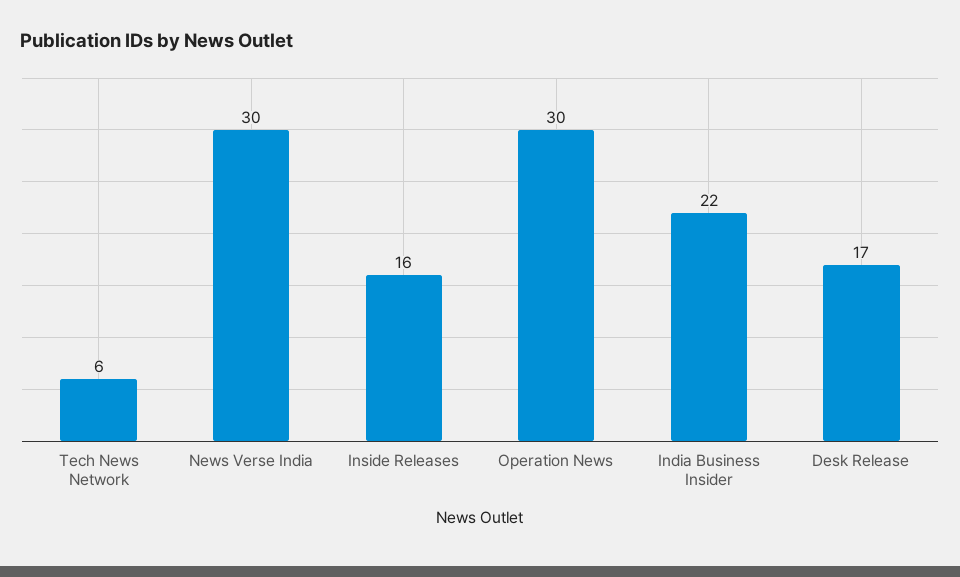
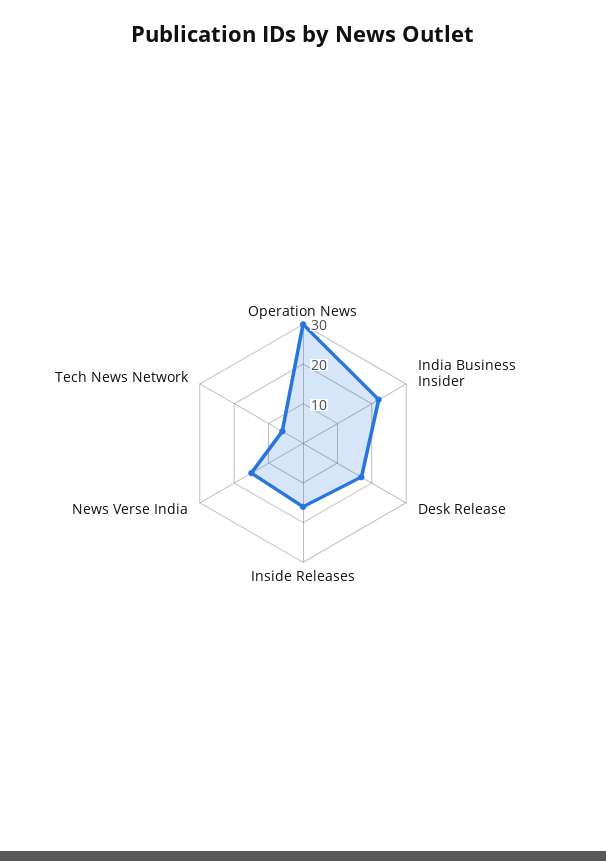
News Verse India: 30 -> 15

